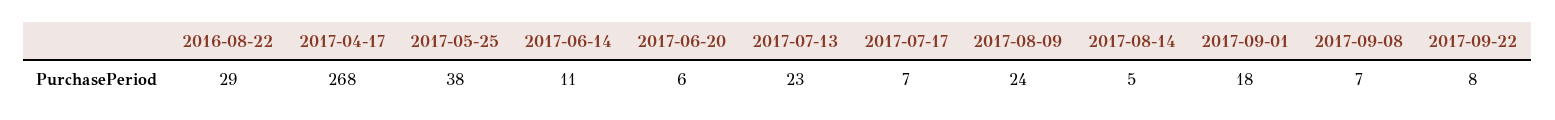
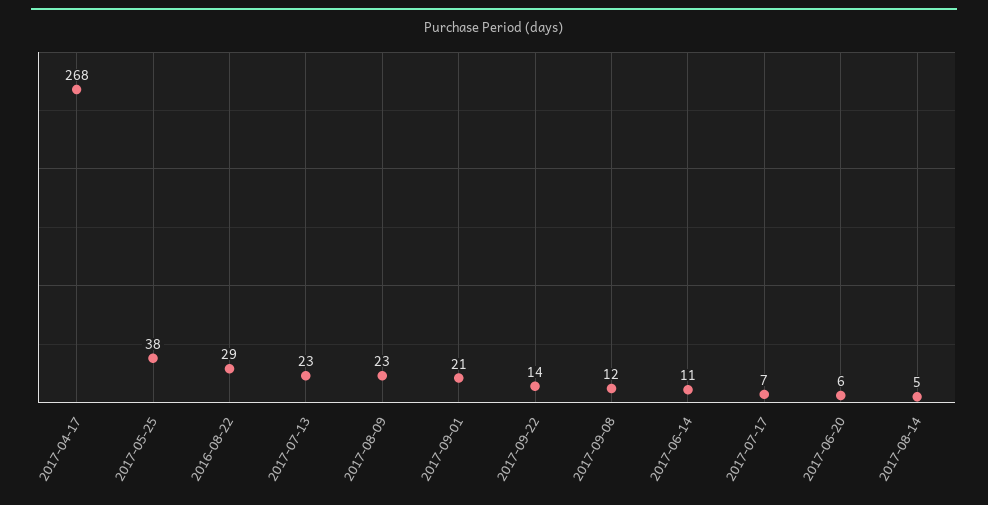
2017-08-09: 24 -> 23
2017-09-01: 18 -> 21
2017-09-08: 7 -> 12
2017-09-22: 8 -> 14

